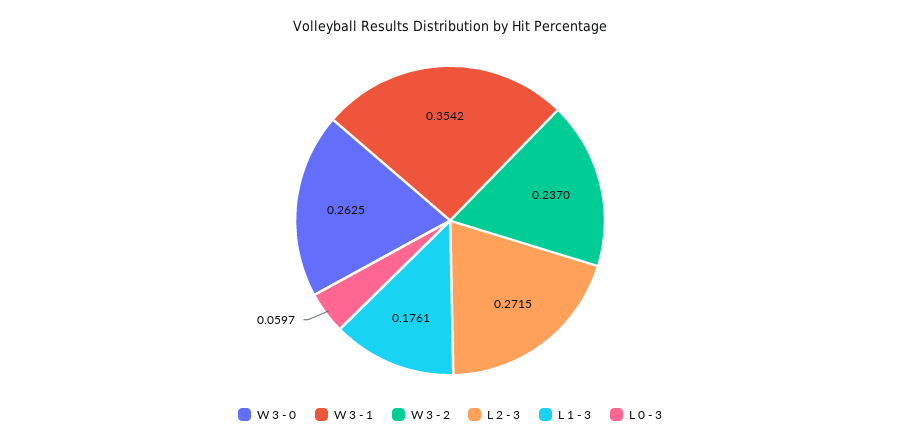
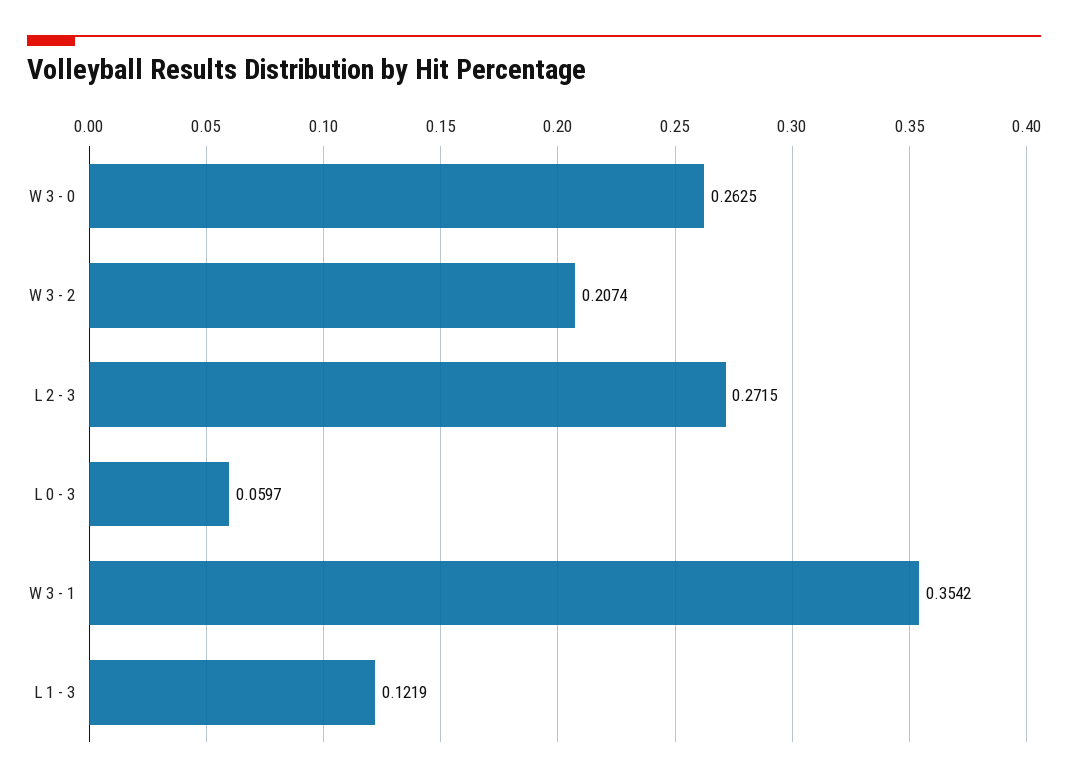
W 3 - 2: 0.237 -> 0.2074
L 1 - 3: 0.1761 -> 0.1219

